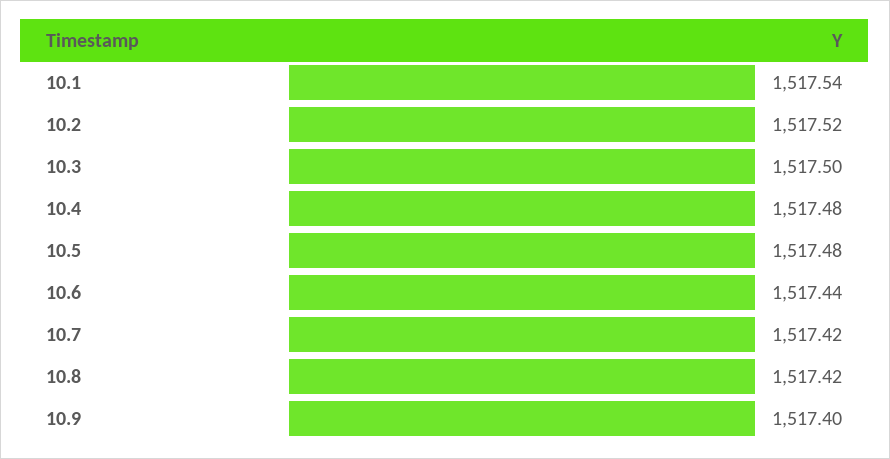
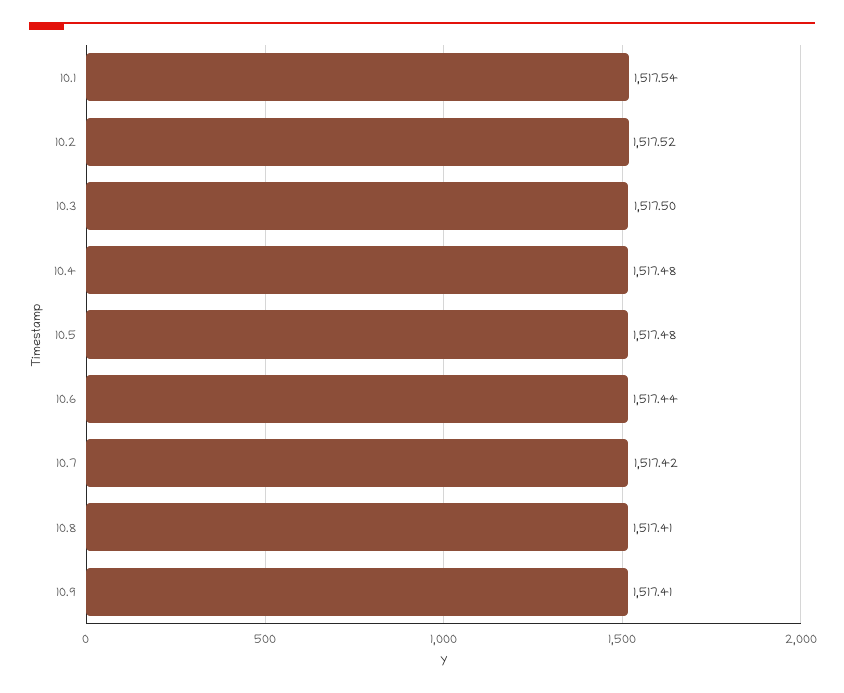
10.8: 1517.42 -> 1517.41
10.9: 1517.4 -> 1517.41

